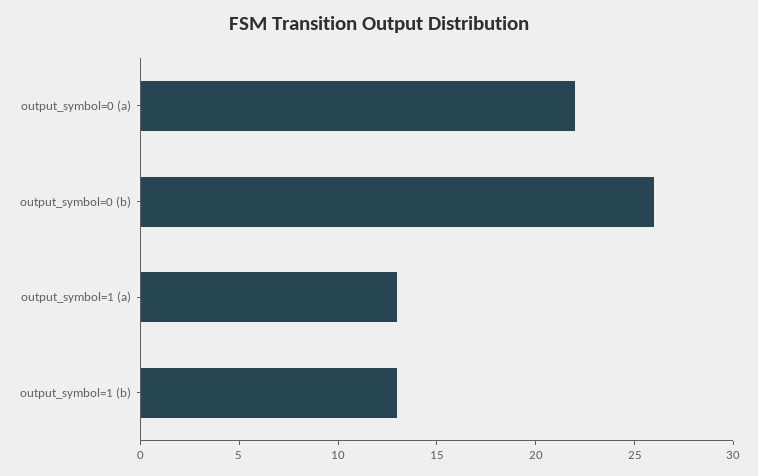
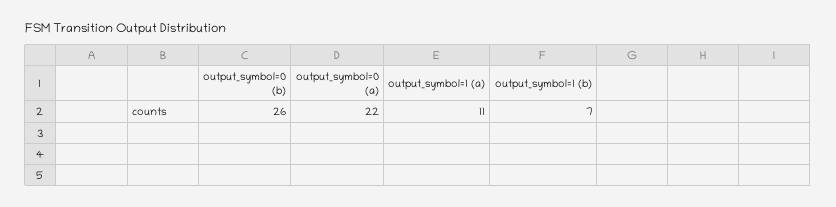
output_symbol=1 (a): 13 -> 11
output_symbol=1 (b): 13 -> 7

